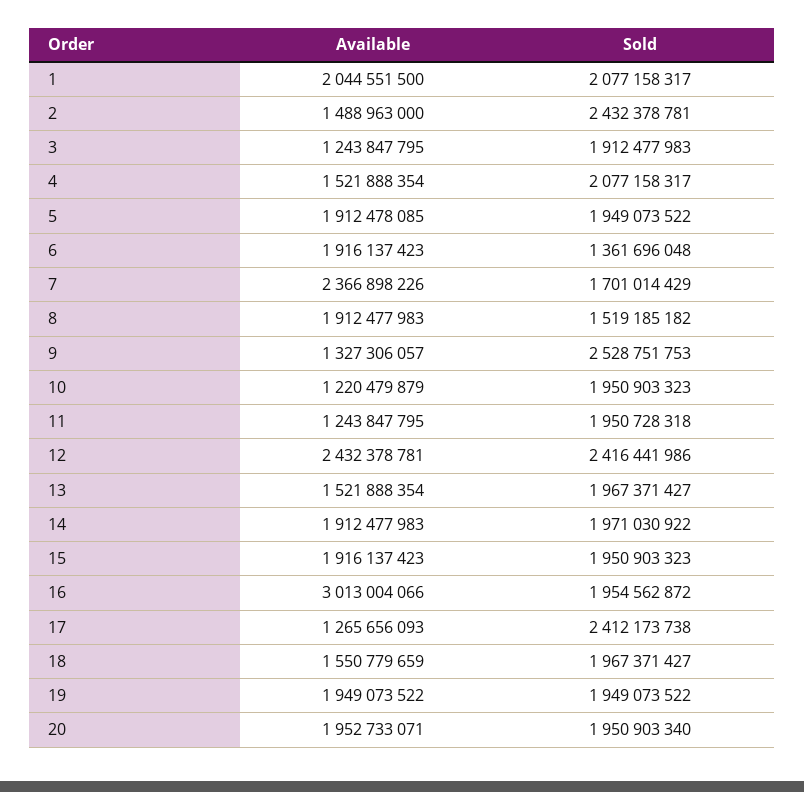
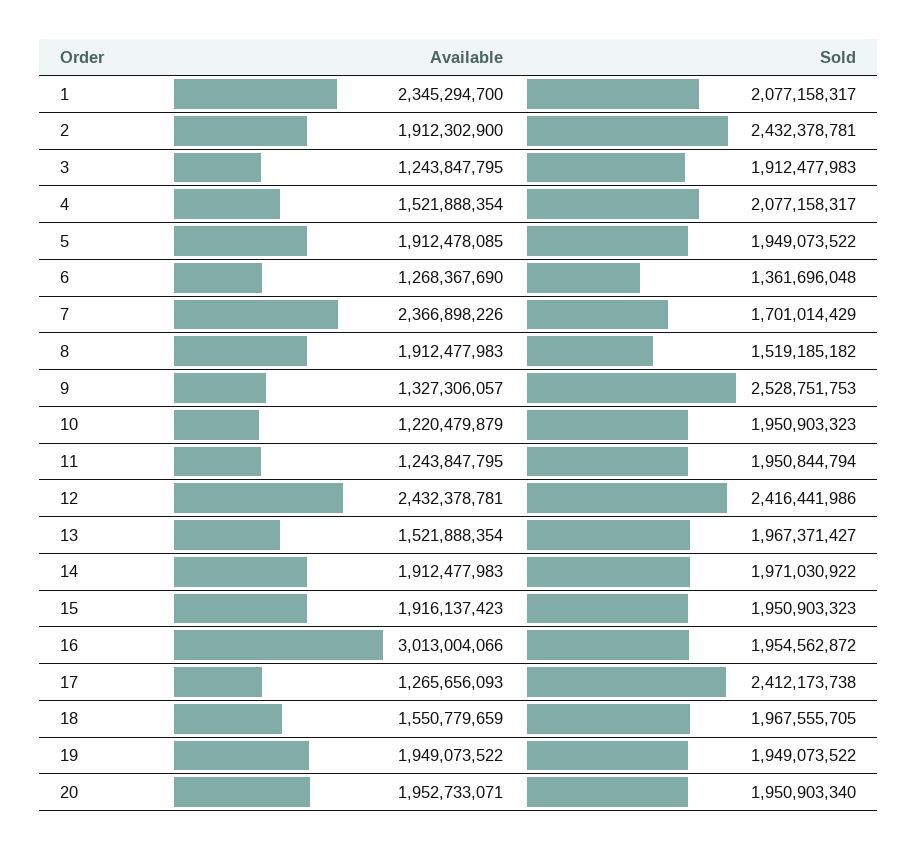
Available, 1: 2044551500 -> 2345294700
Available, 2: 1488963000 -> 1912302900
Available, 6: 1916137423 -> 1268367690
Sold, 11: 1950728318 -> 1950844794
Sold, 18: 1967371427 -> 1967555705

